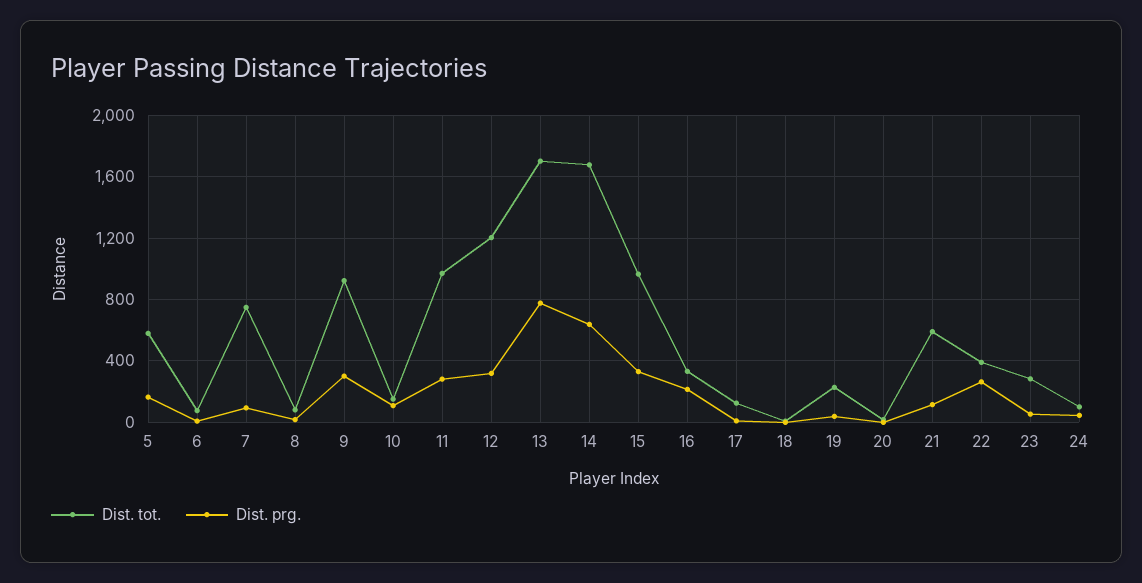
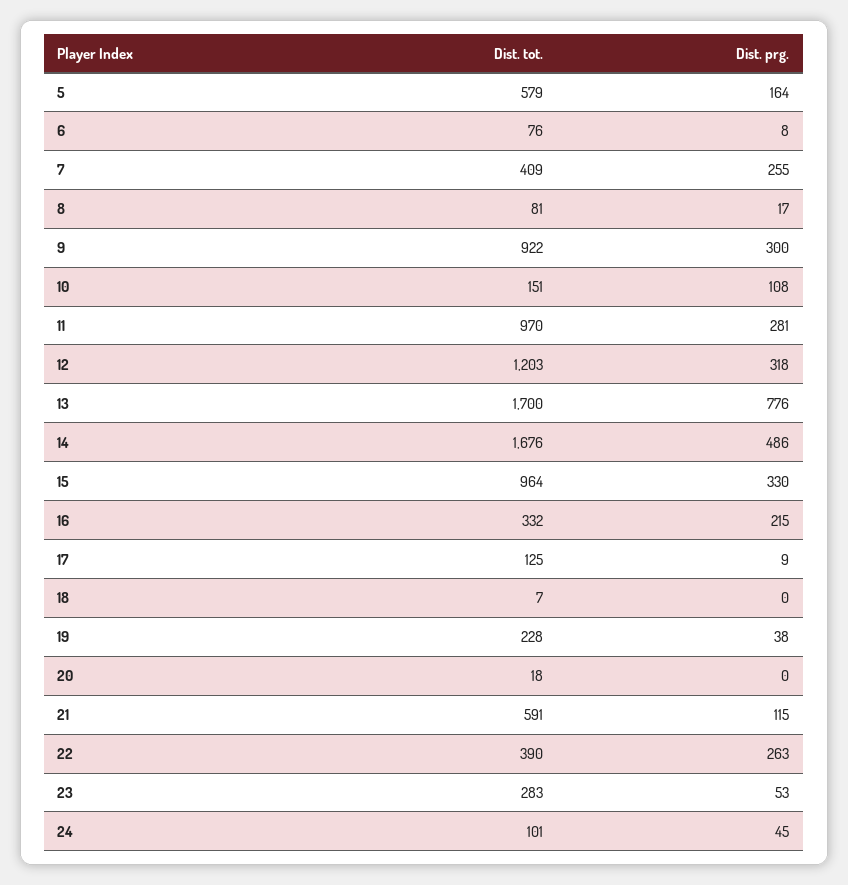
Dist. tot., 7: 750 -> 409
Dist. prg., 7: 100 -> 255
Dist. prg., 14: 650 -> 486

